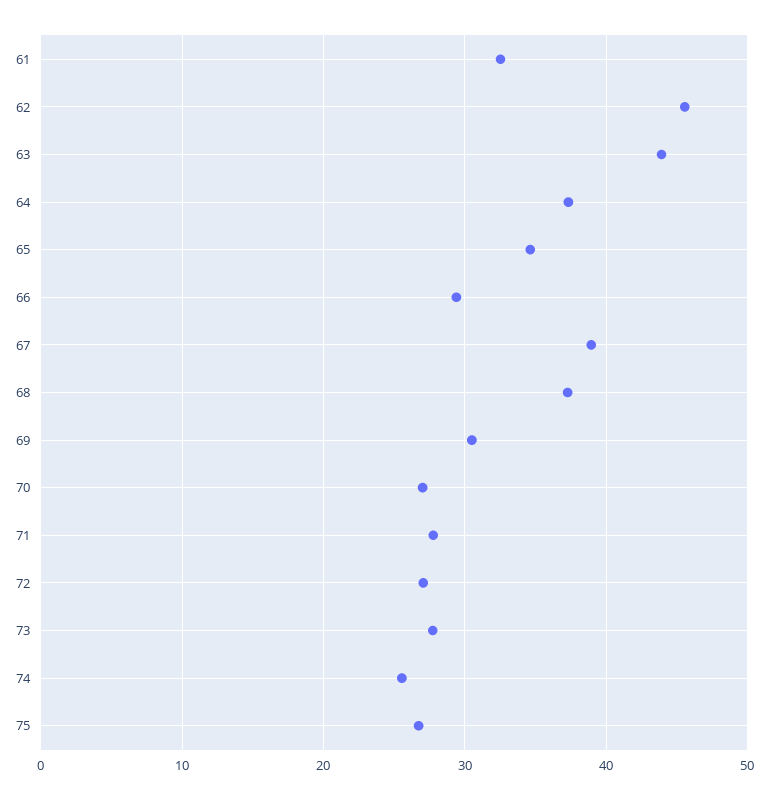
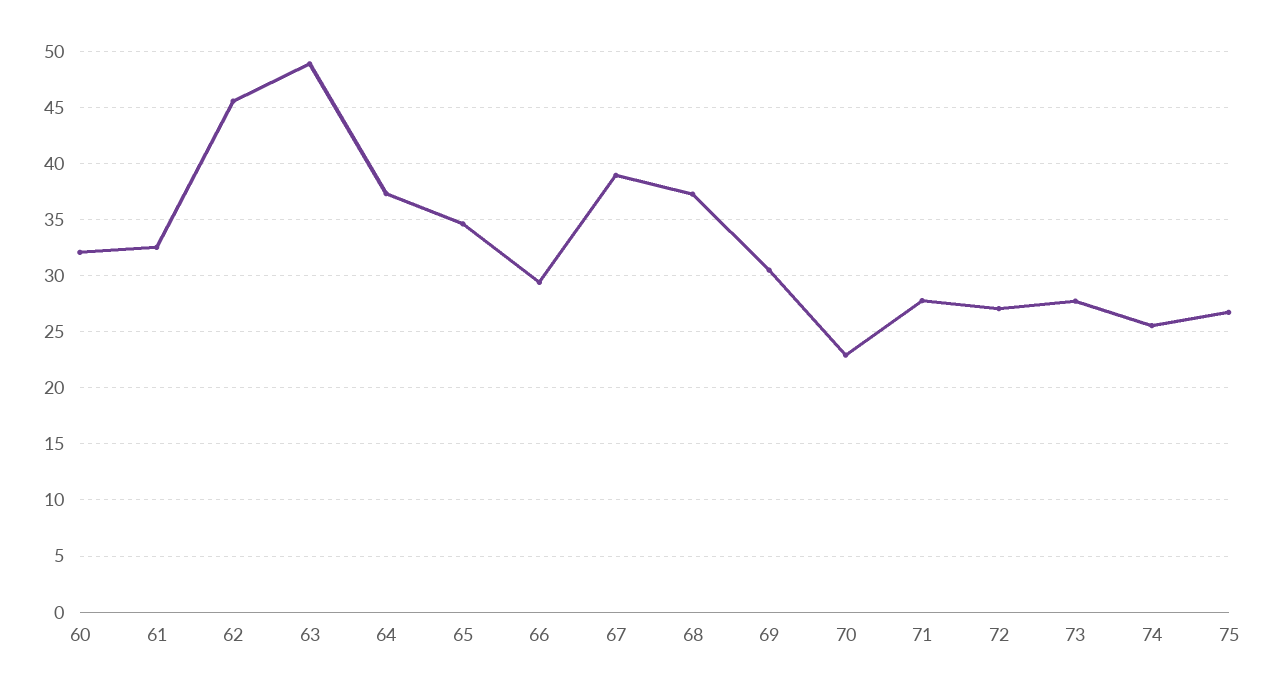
63: 44 -> 49
70: 27 -> 23
60: none -> 32

